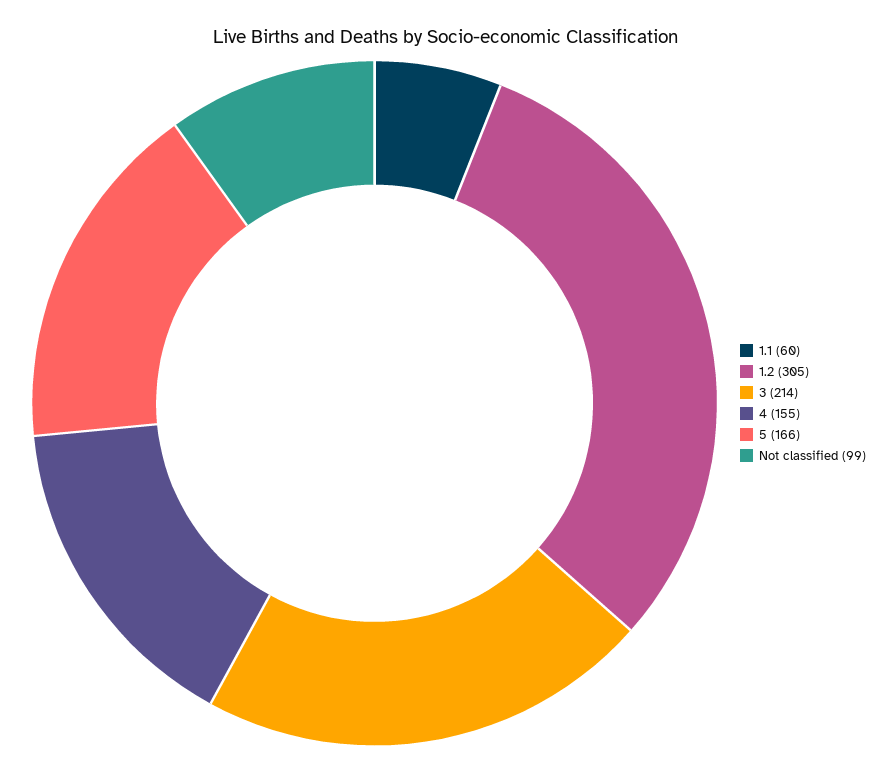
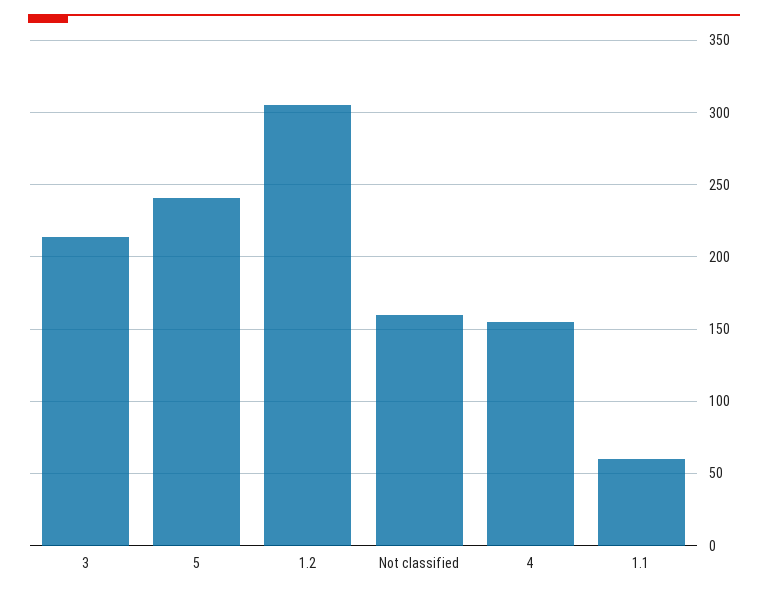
5: 166 -> 240
Not classified: 99 -> 160

